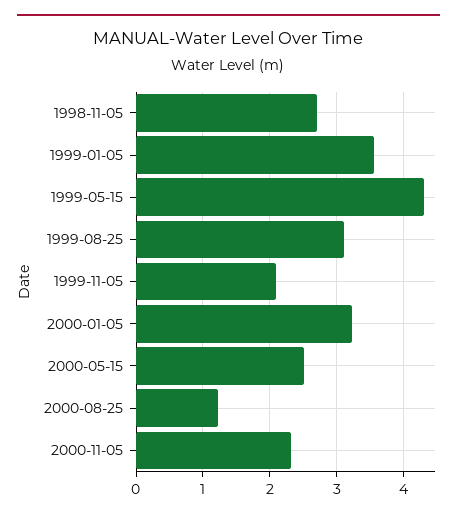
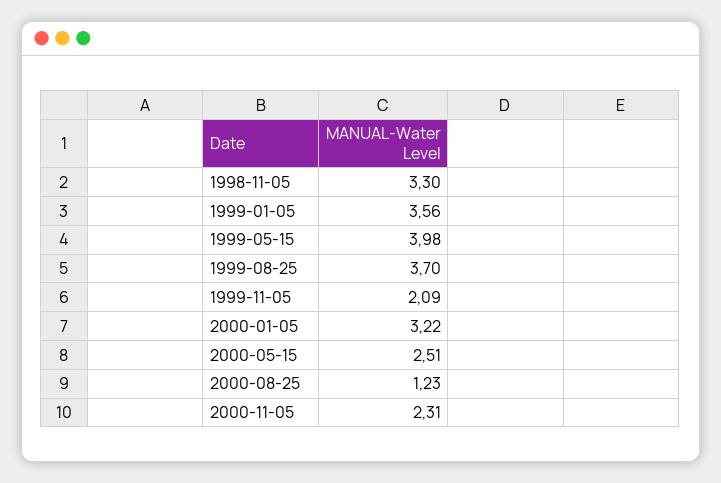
1998-11-05: 2.7 -> 3.3
1999-05-15: 4.3 -> 3.98
1999-08-25: 3.1 -> 3.7

